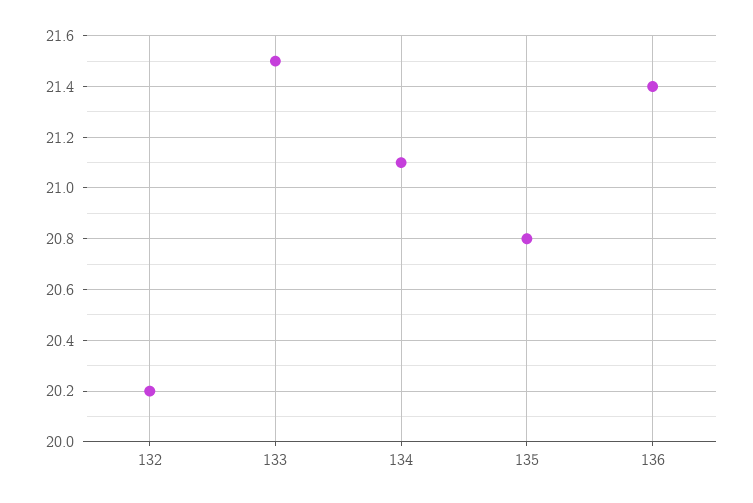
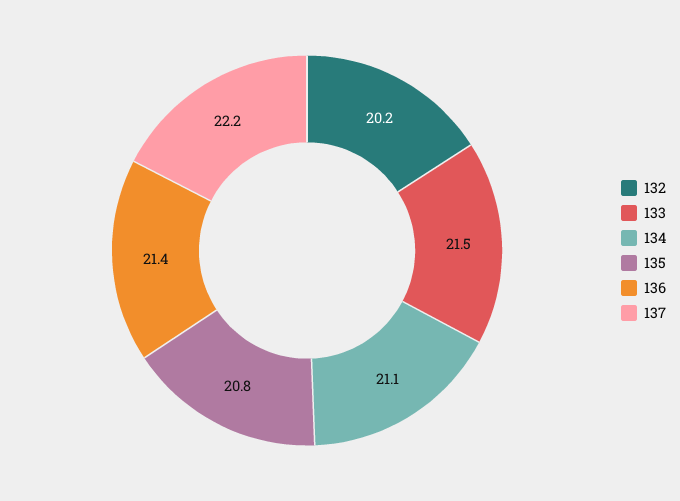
137: none -> 22.2

